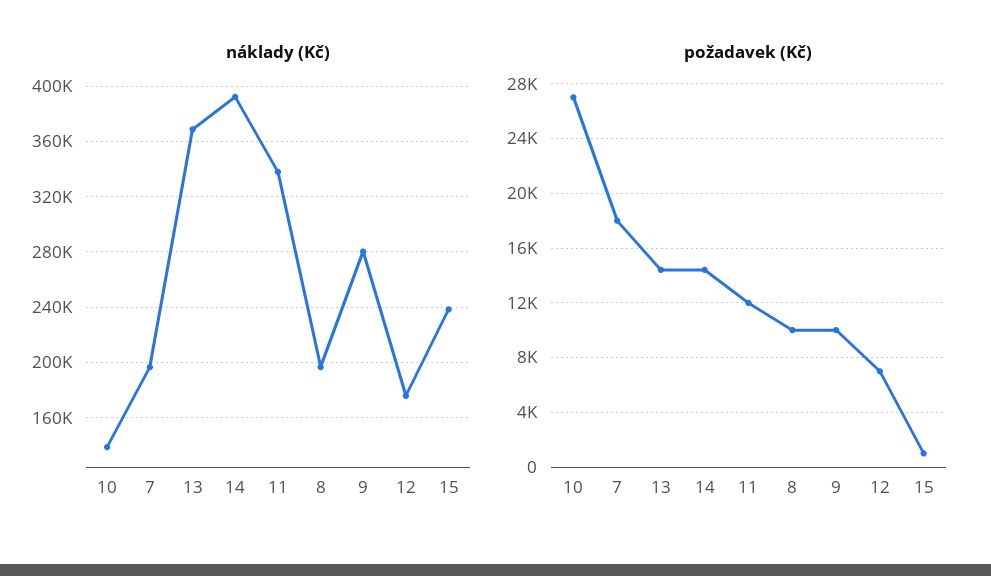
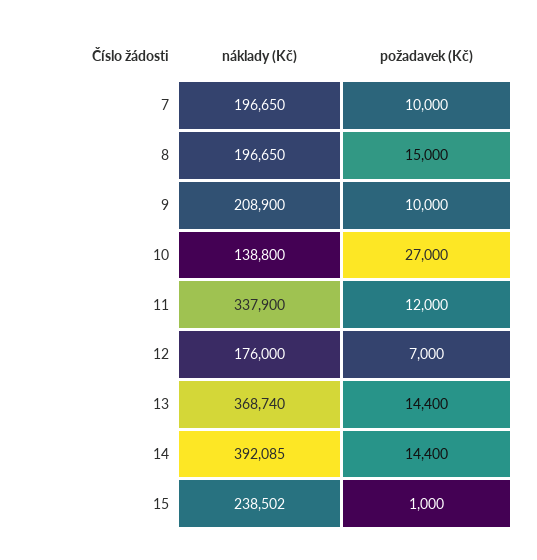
náklady (Kč), 9: 280000 -> 208900
požadavek (Kč), 7: 18000 -> 10000
požadavek (Kč), 8: 10000 -> 15000

